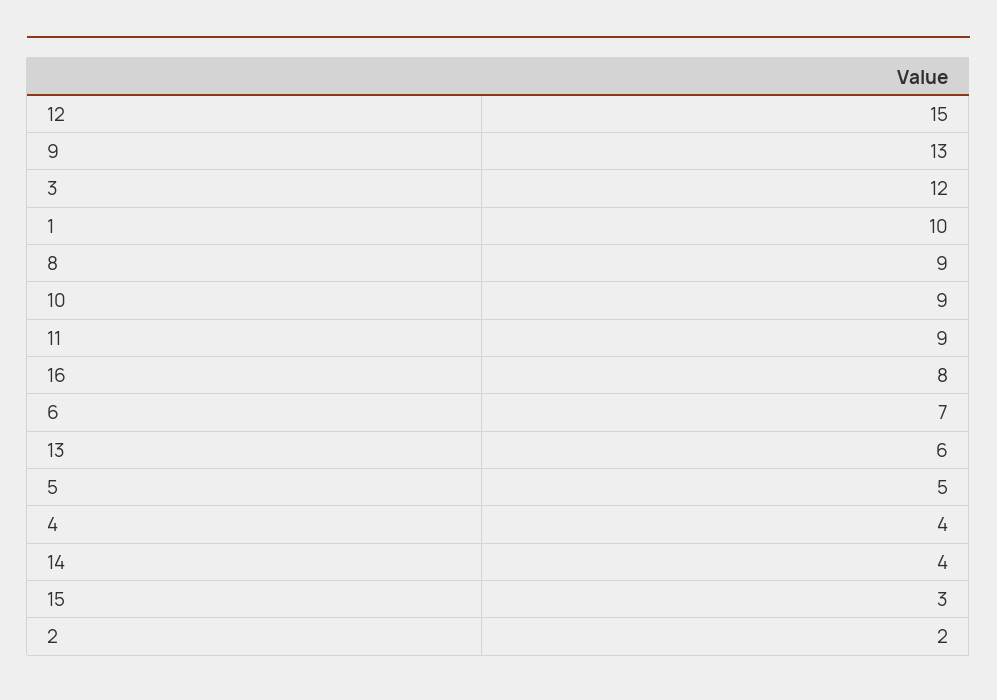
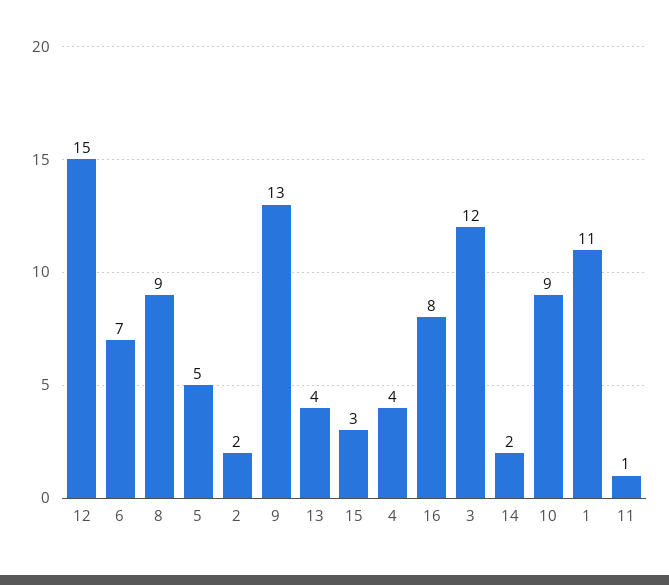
1: 10 -> 11
11: 9 -> 1
13: 6 -> 4
14: 4 -> 2

